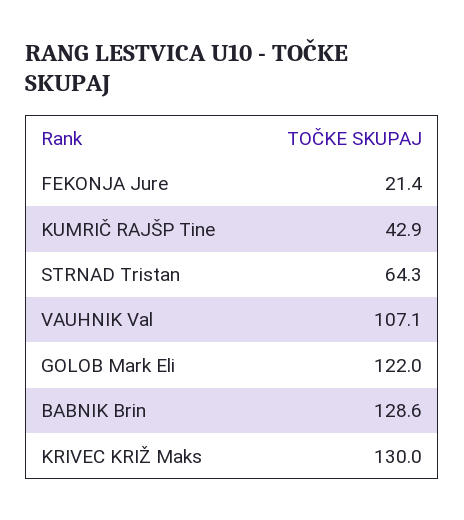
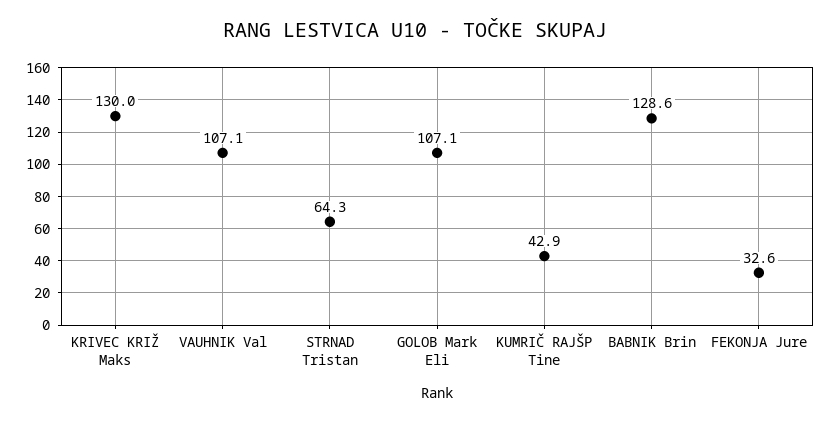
FEKONJA Jure: 21.4 -> 32.6
GOLOB Mark Eli: 122 -> 107.1

